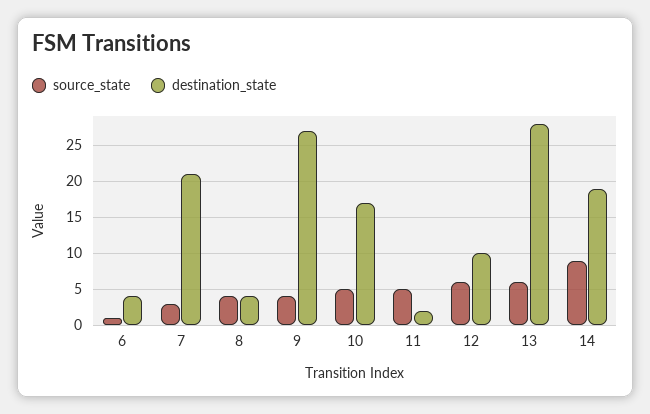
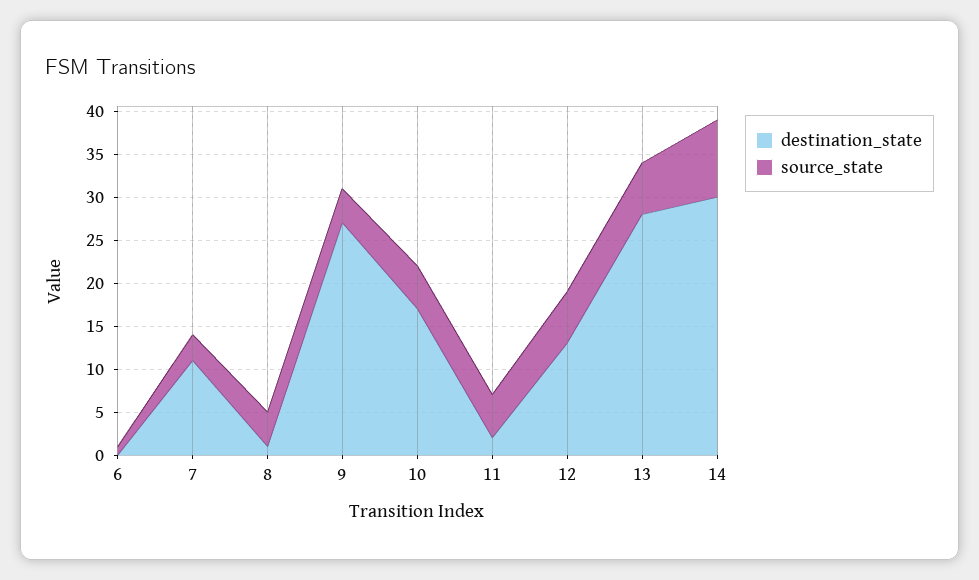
destination_state, 6: 4 -> 0
destination_state, 7: 21 -> 11
destination_state, 8: 4 -> 1
destination_state, 12: 10 -> 13
destination_state, 14: 19 -> 30

